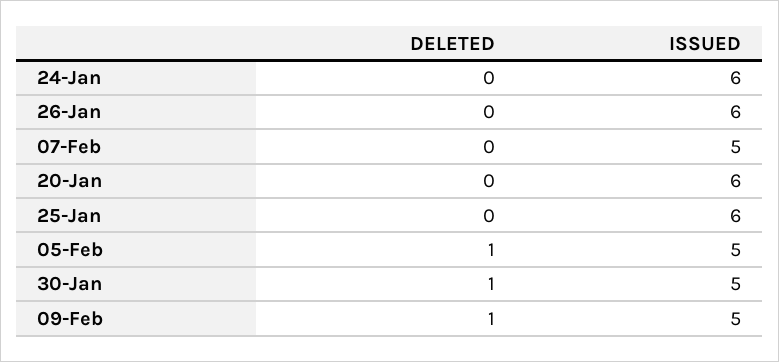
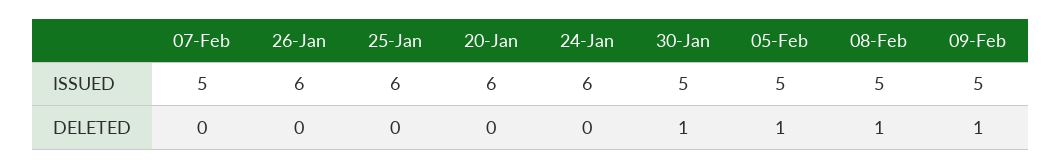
ISSUED, 08-Feb: none -> 5
DELETED, 08-Feb: none -> 1

